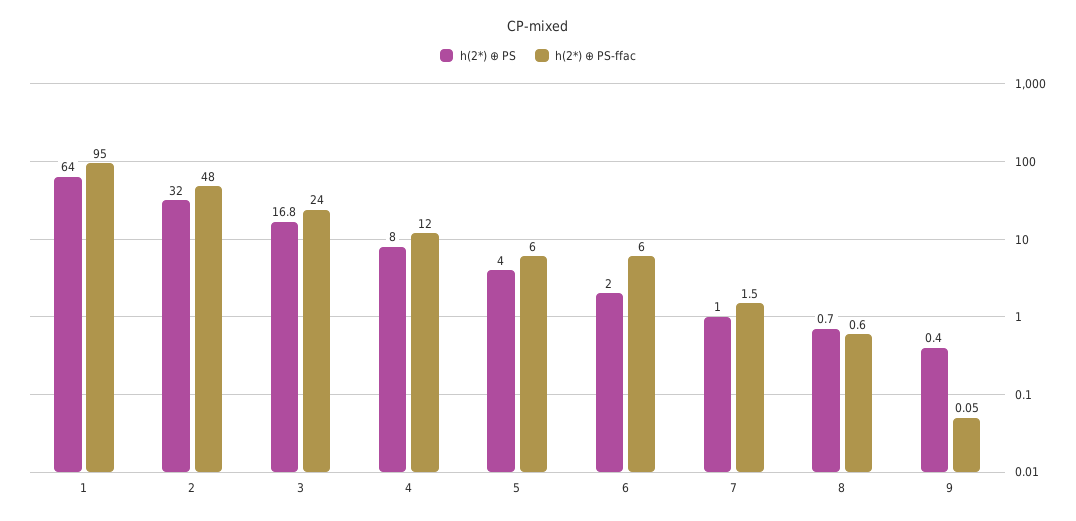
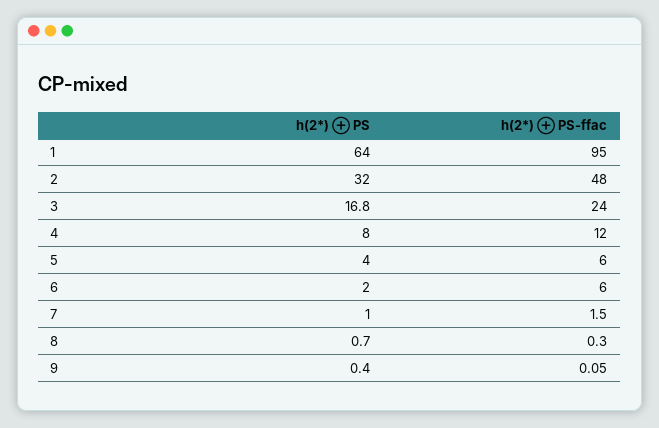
h(2*) ⊕ PS-ffac, 8: 0.6 -> 0.3

